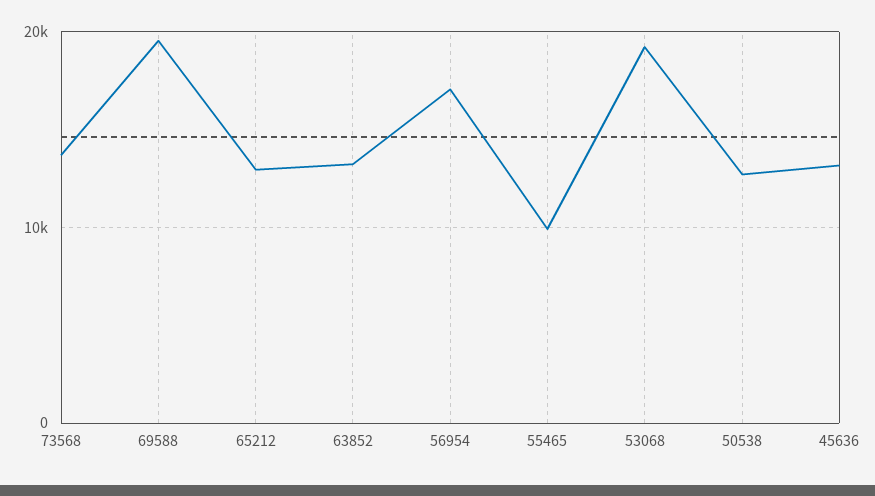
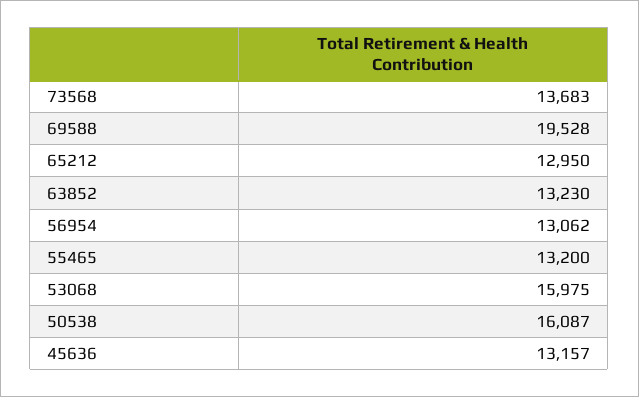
56954: 17000 -> 13062
55465: 10000 -> 13200
53068: 19000 -> 15975
50538: 13000 -> 16087

